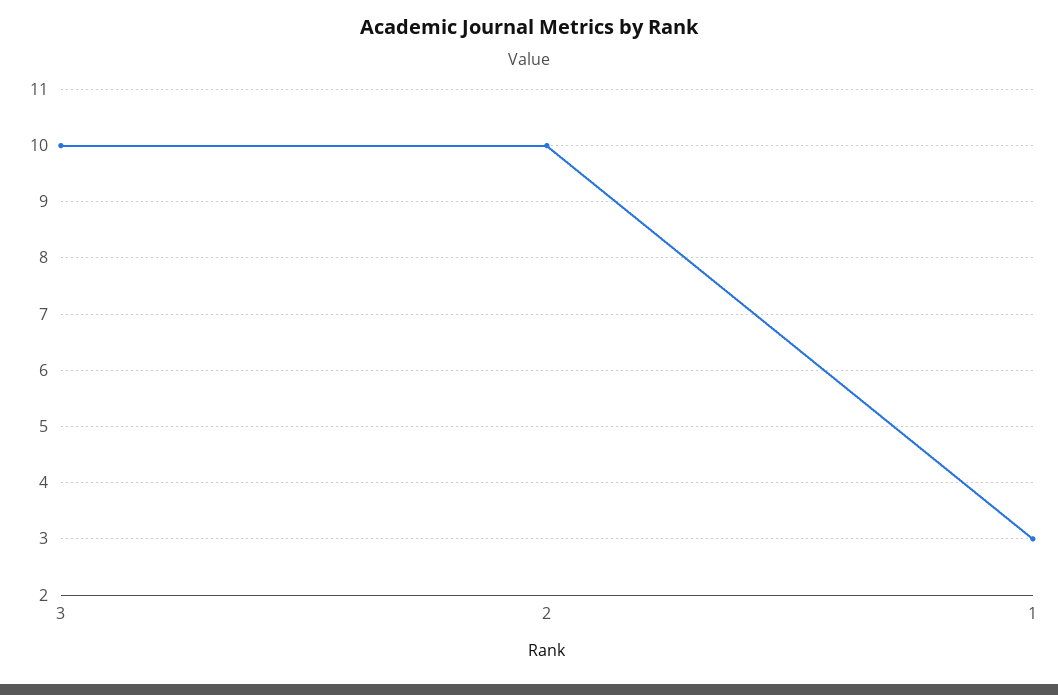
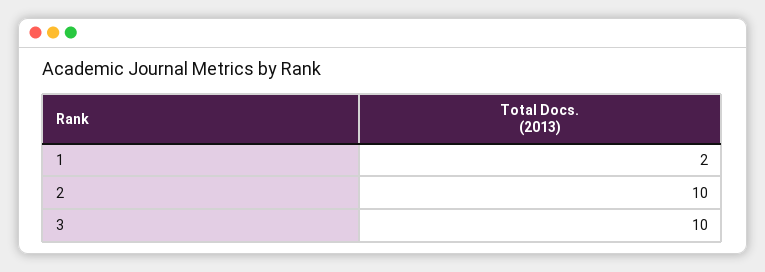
1: 3 -> 2

